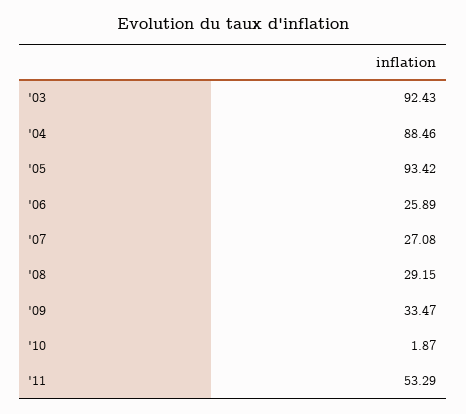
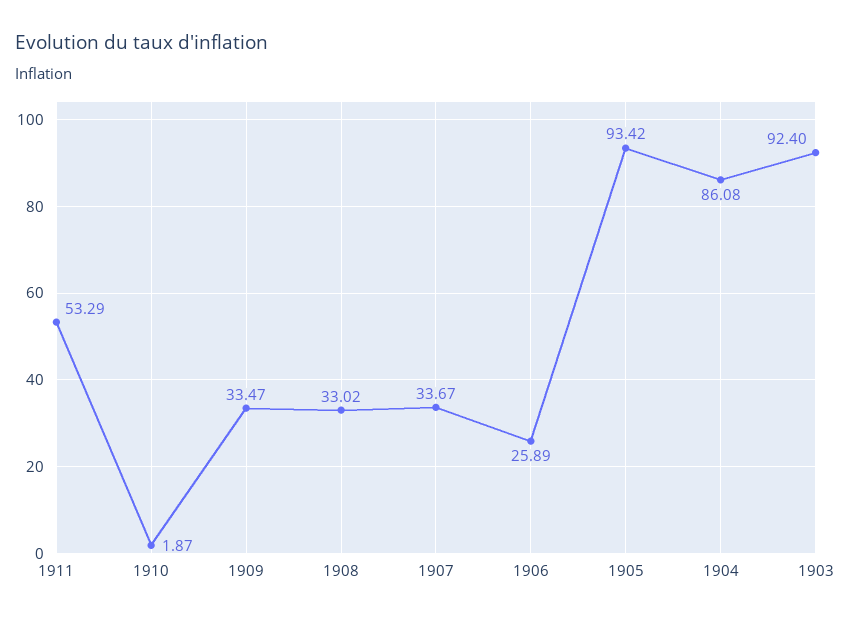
'03: 92.43 -> 92.4
'04: 88.46 -> 86.08
'07: 27.08 -> 33.67
'08: 29.15 -> 33.02

